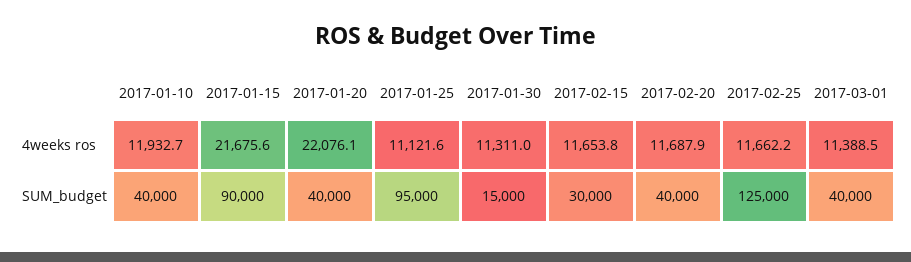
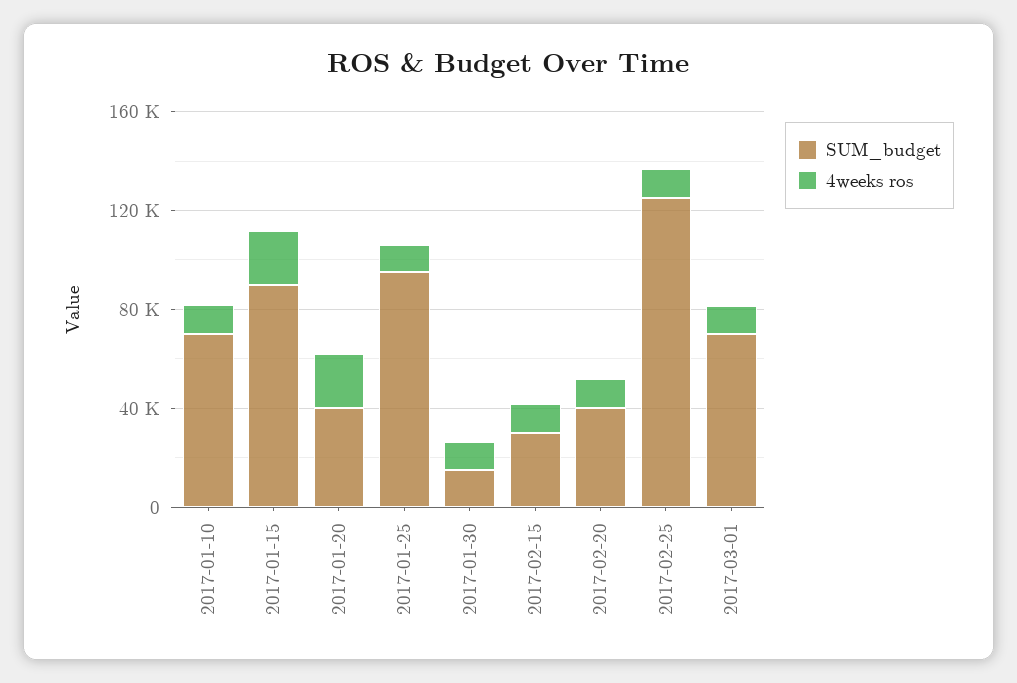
SUM_budget, 2017-01-10: 40000 -> 70000
SUM_budget, 2017-03-01: 40000 -> 70000

